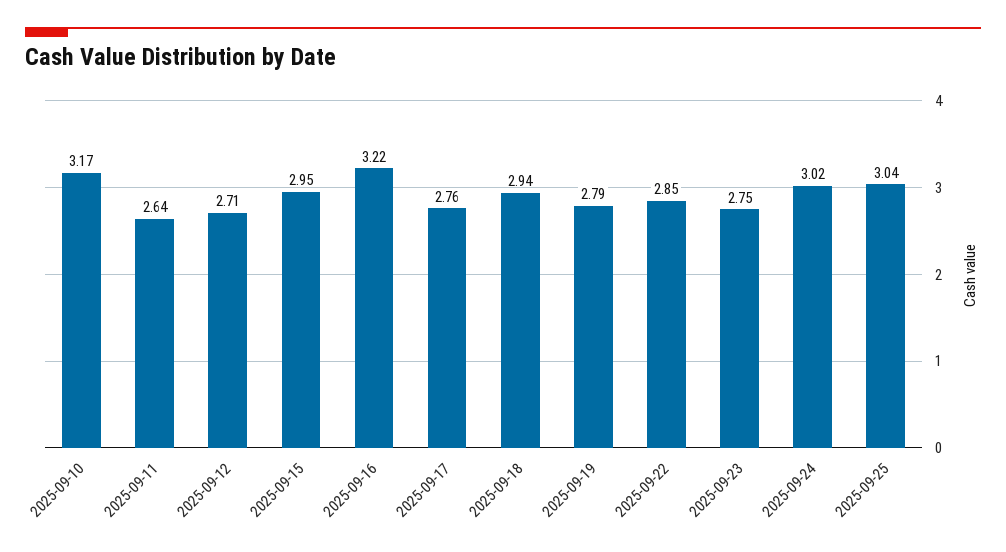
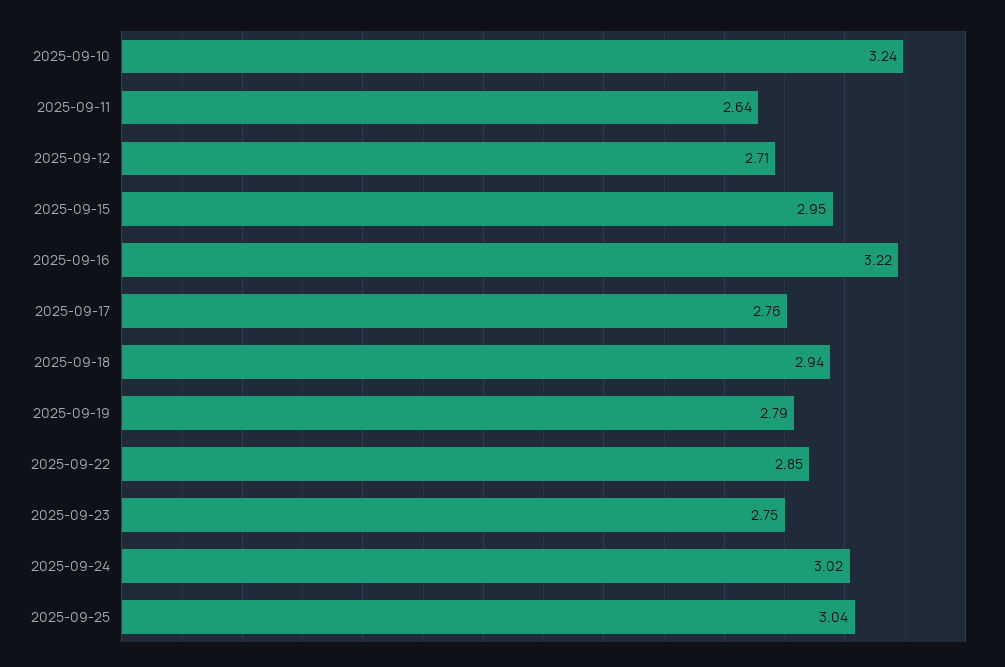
2025-09-10: 3.17 -> 3.24

